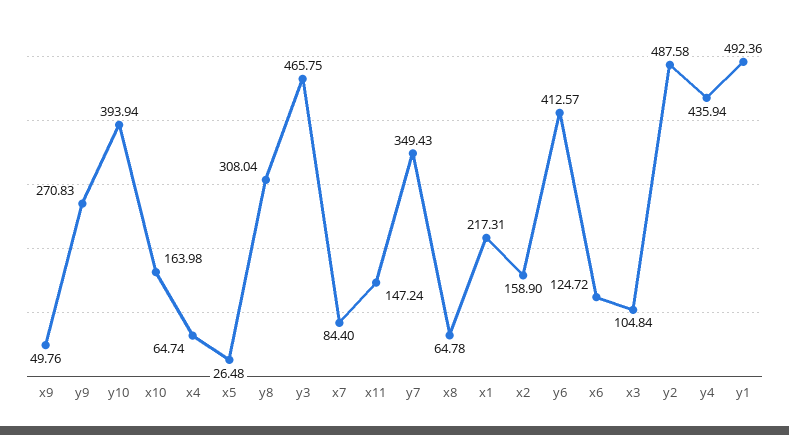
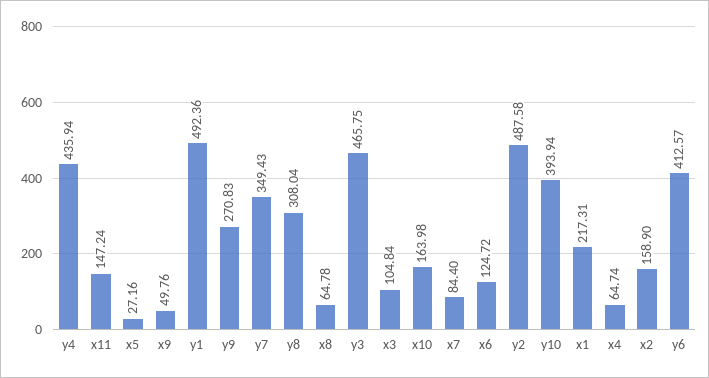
x5: 26.48 -> 27.16

